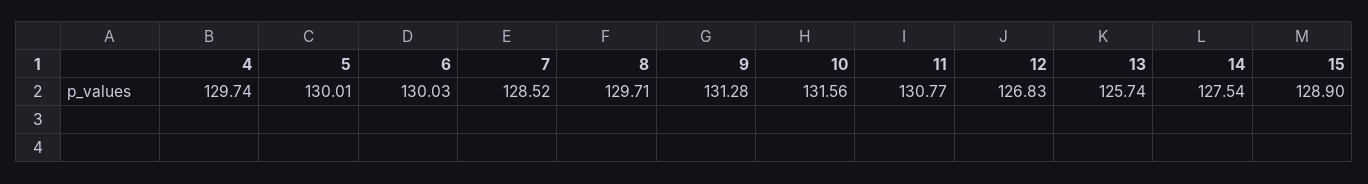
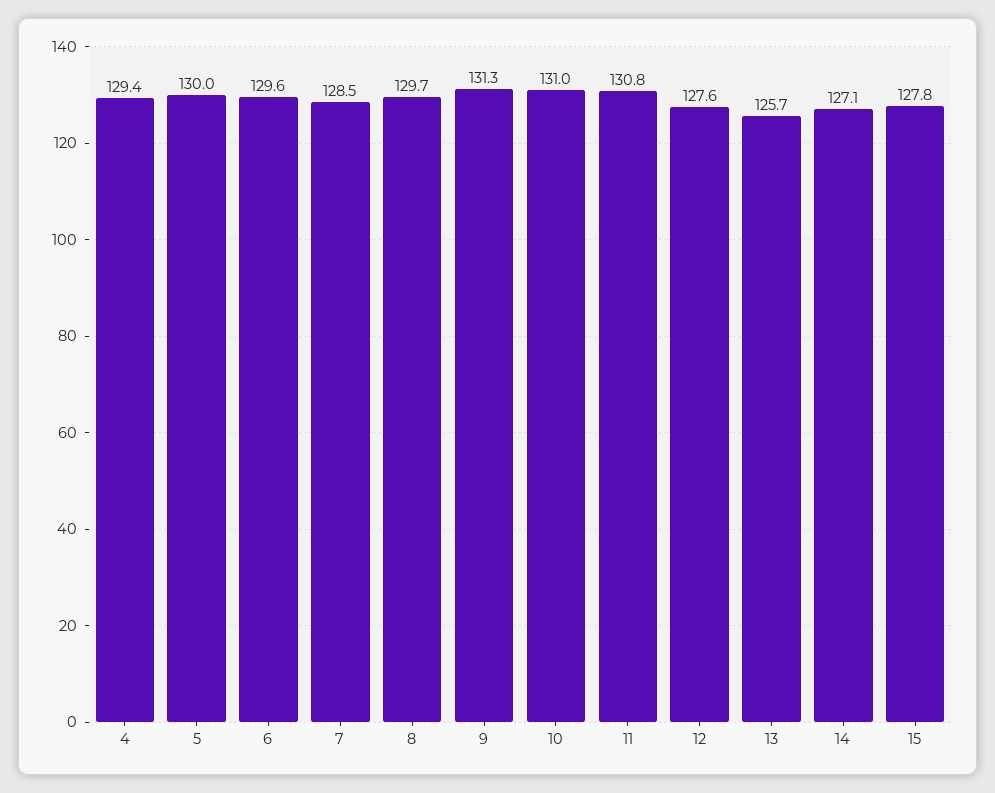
4: 129.74 -> 129.4
6: 130.03 -> 129.6
10: 131.56 -> 131
12: 126.83 -> 127.6
14: 127.54 -> 127.1
15: 128.9 -> 127.8

